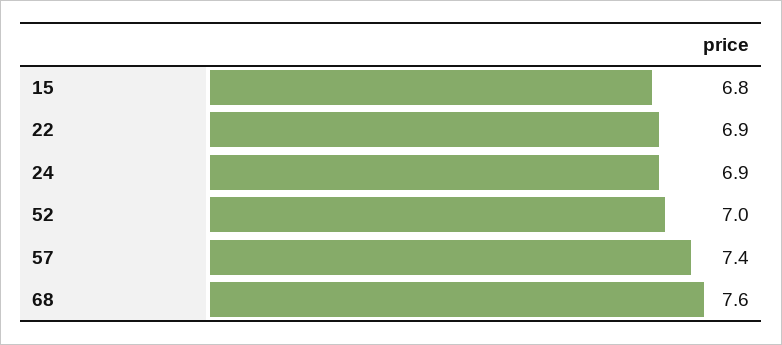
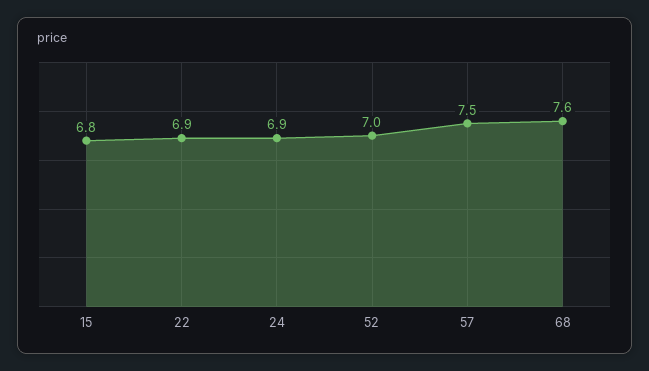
57: 7.4 -> 7.5

